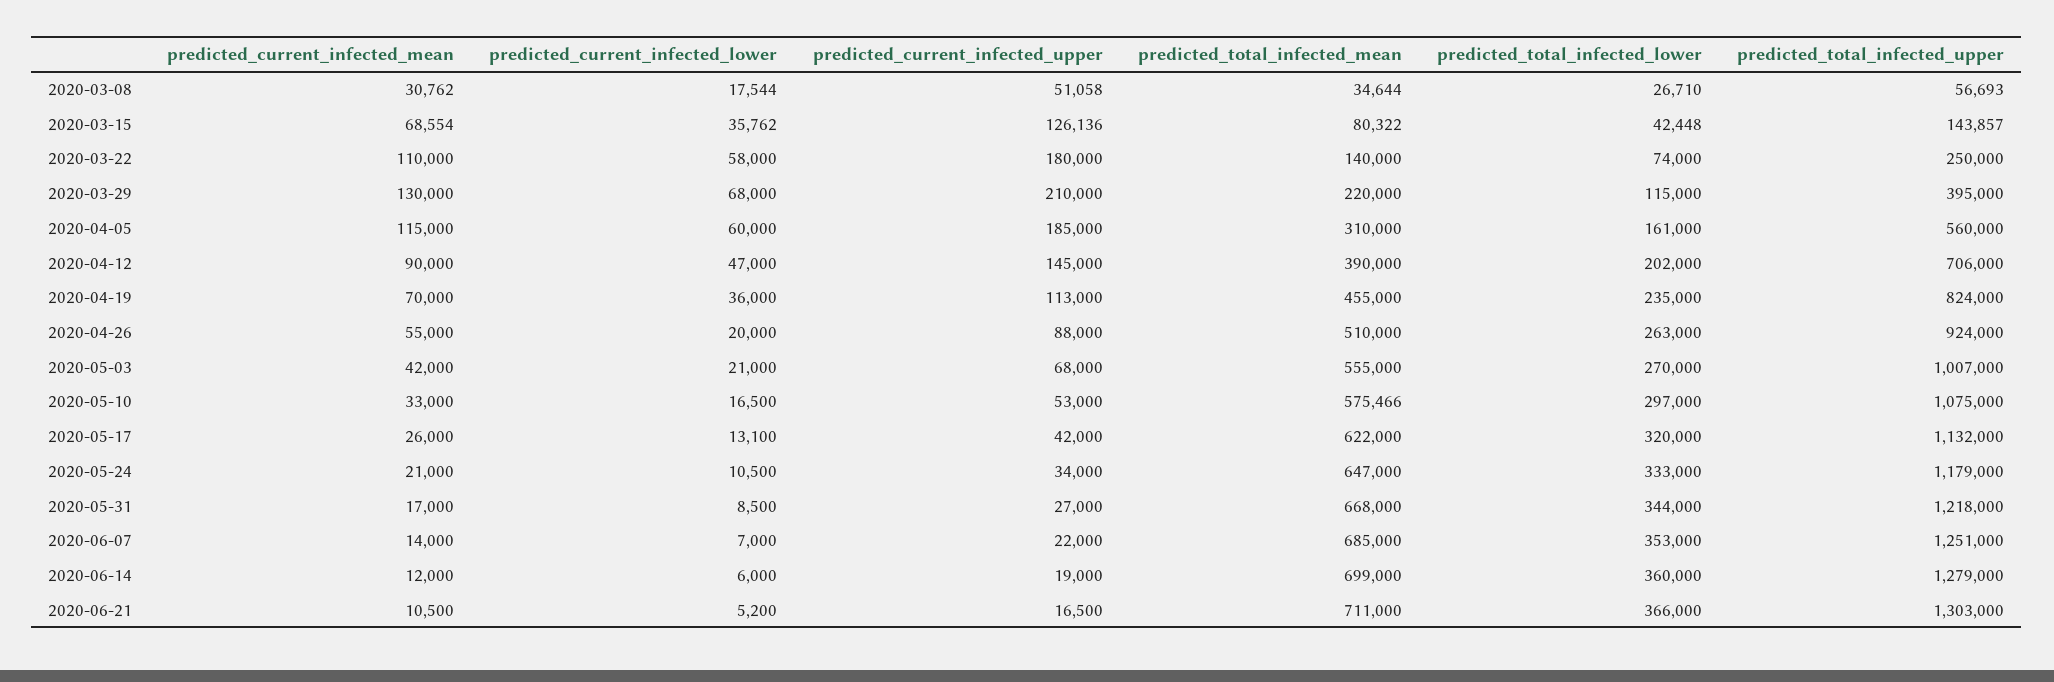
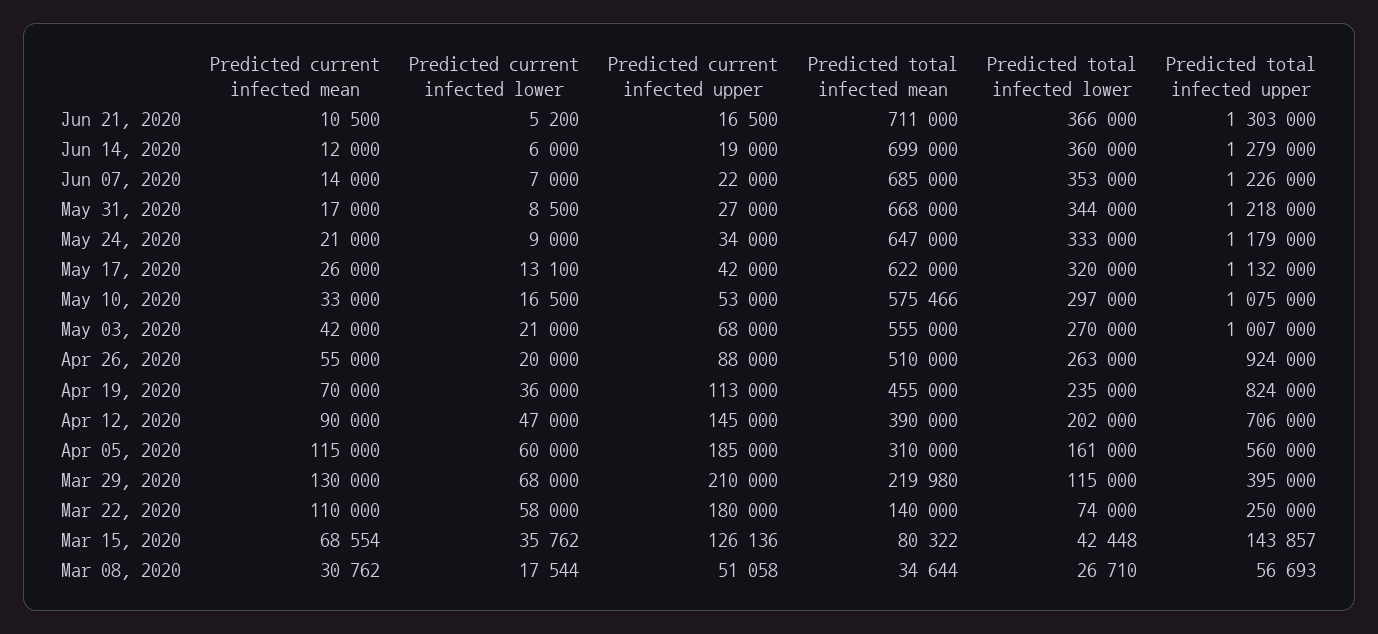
predicted_total_infected_mean, 2020-03-29: 220000 -> 219980
predicted_current_infected_lower, 2020-05-24: 10500 -> 9000
predicted_total_infected_upper, 2020-06-07: 1251000 -> 1226000

